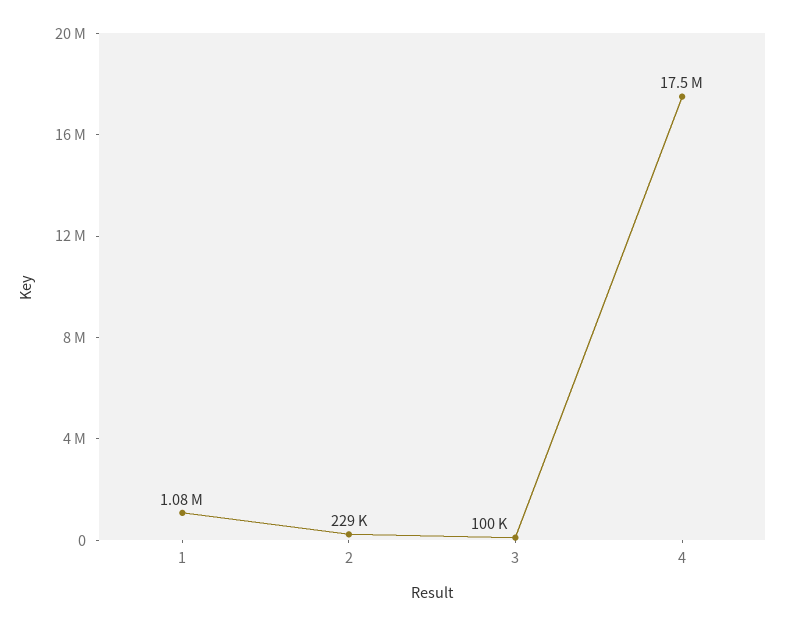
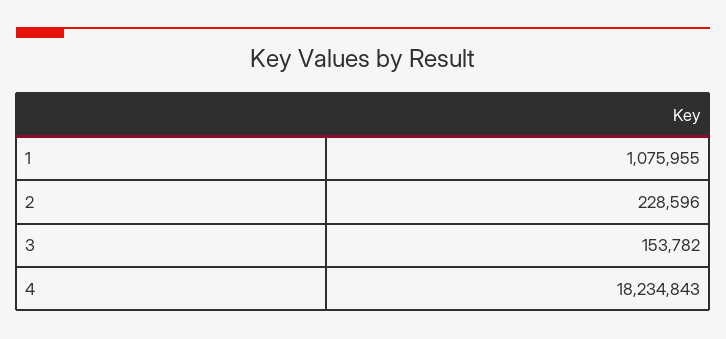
3: 100000 -> 153782
4: 17500000 -> 18234843

